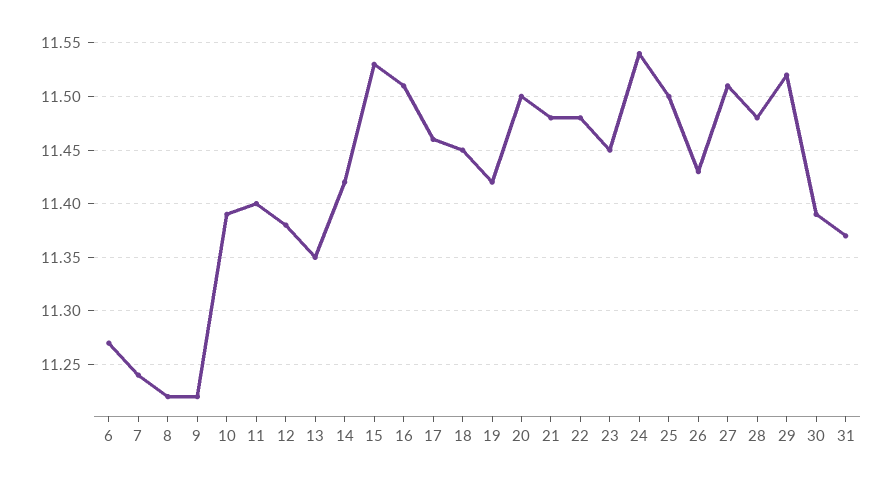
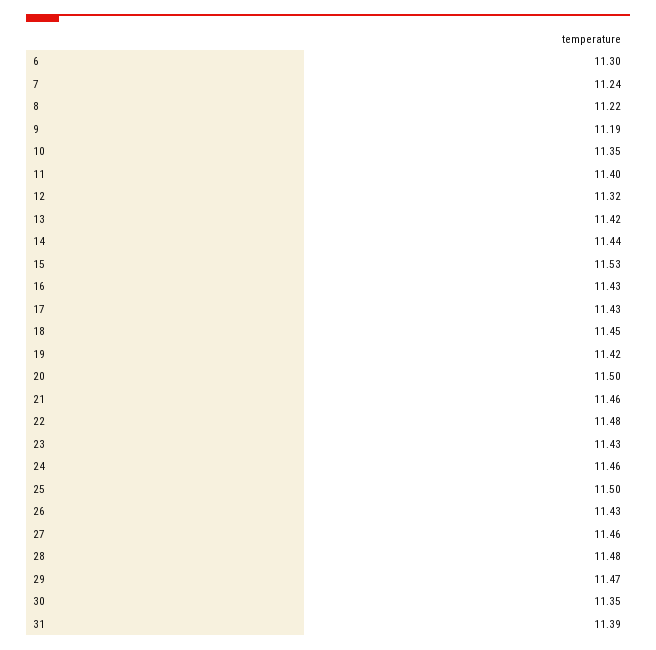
6: 11.27 -> 11.3
9: 11.22 -> 11.19
10: 11.39 -> 11.35
12: 11.38 -> 11.32
13: 11.35 -> 11.42
14: 11.42 -> 11.44
16: 11.51 -> 11.43
17: 11.46 -> 11.43
21: 11.48 -> 11.46
23: 11.45 -> 11.43
24: 11.54 -> 11.46
27: 11.51 -> 11.46
29: 11.52 -> 11.47
30: 11.39 -> 11.35
31: 11.37 -> 11.39

